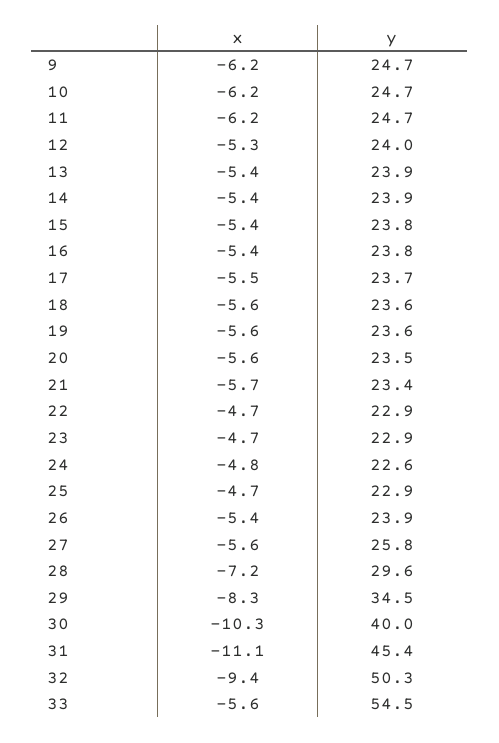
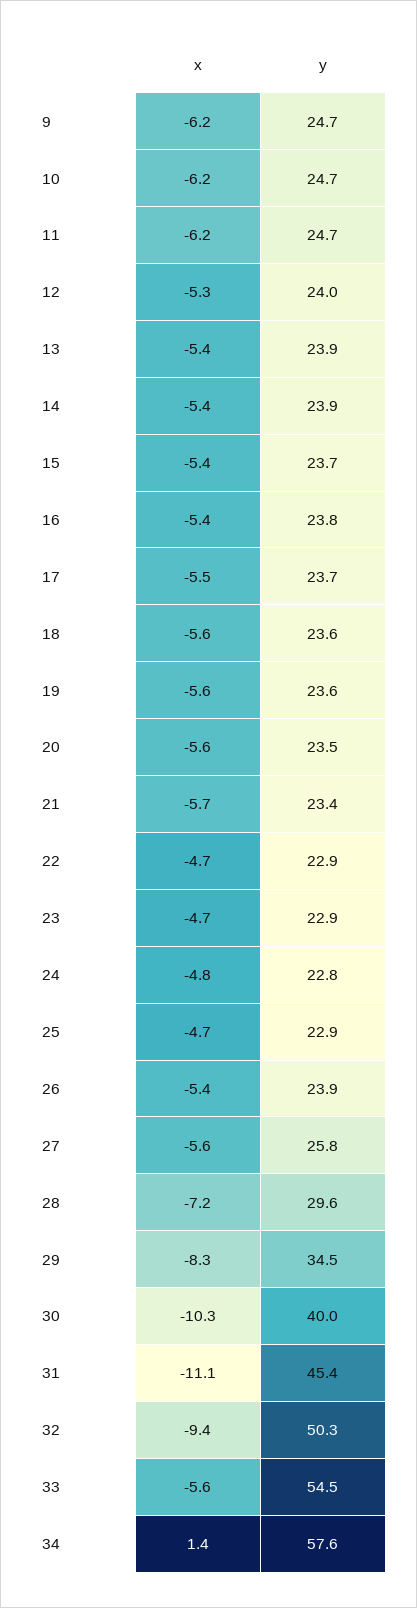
y, 15: 23.8 -> 23.7
y, 24: 22.6 -> 22.8
x, 34: none -> 1.4
y, 34: none -> 57.6

